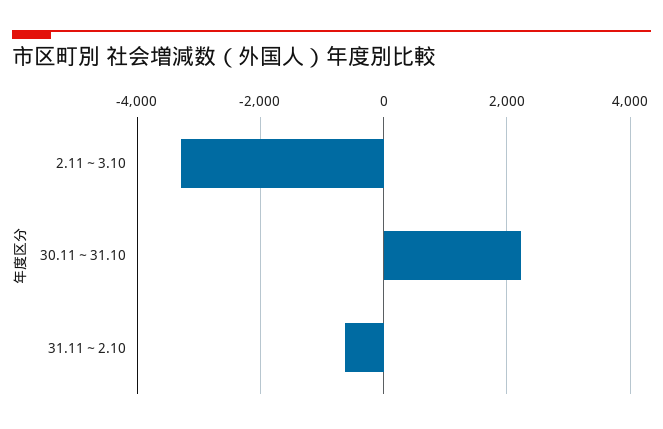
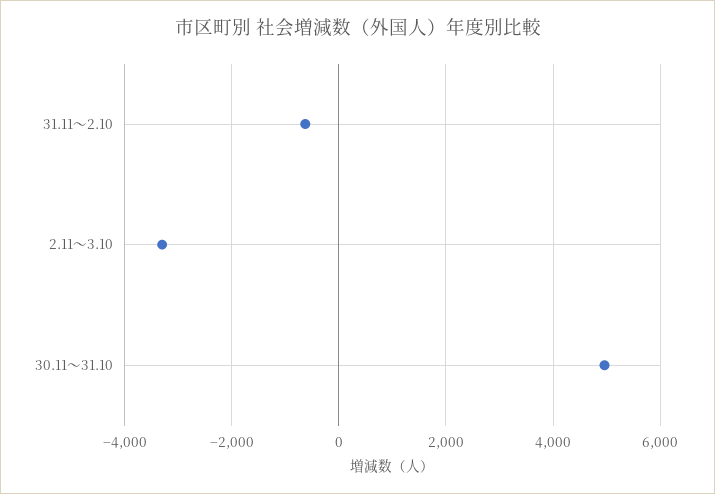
30.11～31.10: 2200 -> 5000

